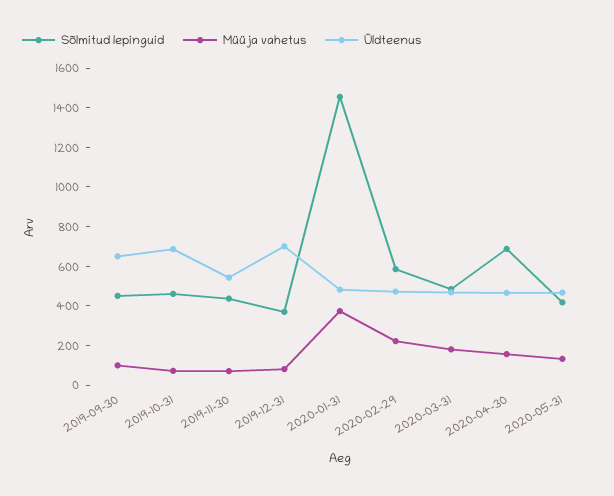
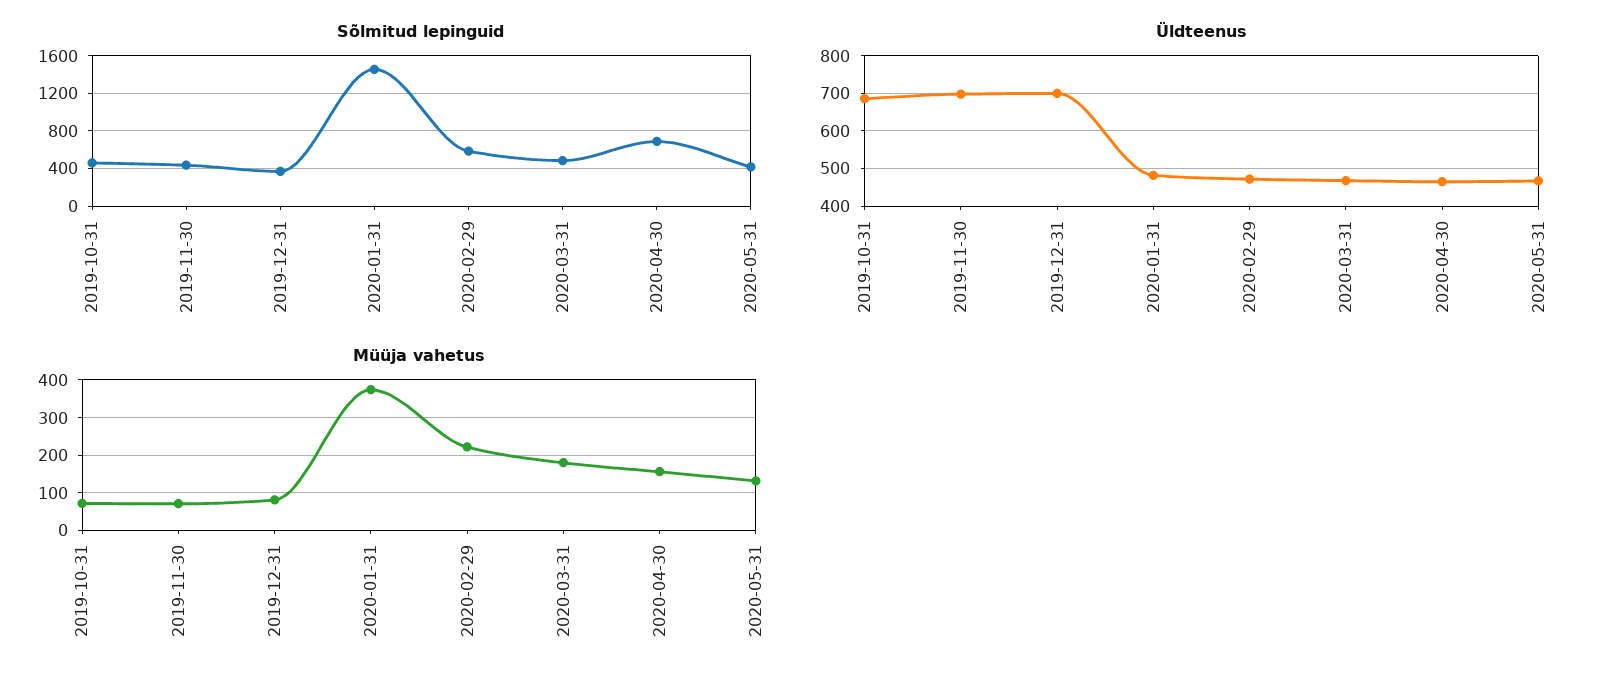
Sõlmitud lepinguid, 2019-09-30: 450 -> none
Müüja vahetus, 2019-09-30: 100 -> none
Üldteenus, 2019-09-30: 650 -> none
Üldteenus, 2019-11-30: 550 -> 700

